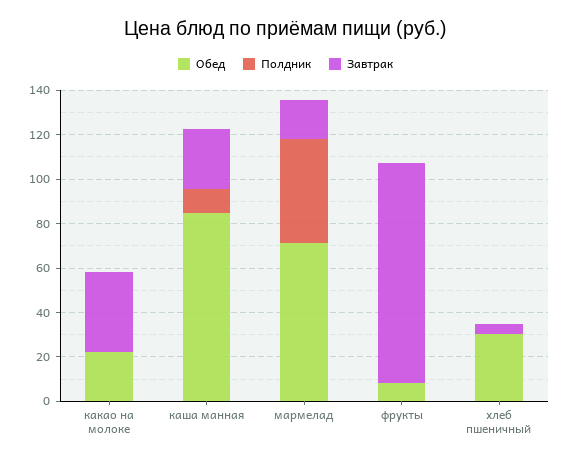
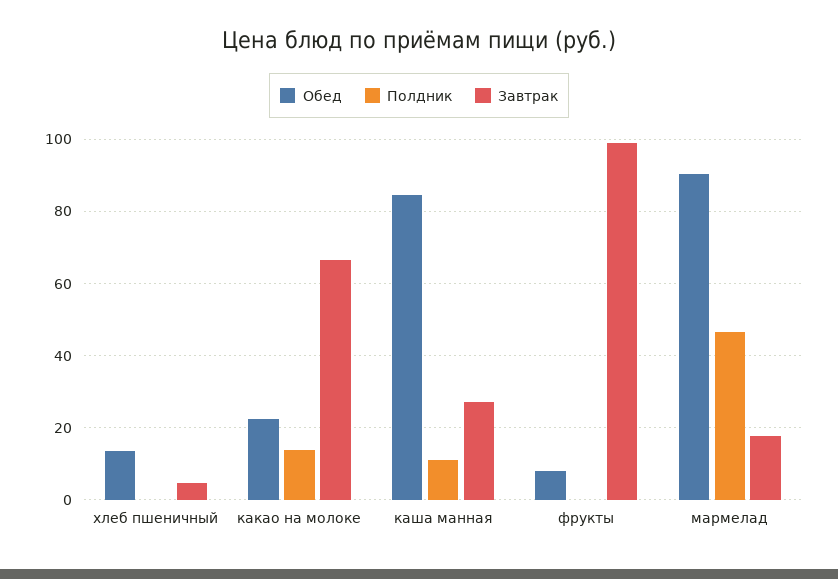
Полдник, какао на молоке: 0 -> 14
Завтрак, какао на молоке: 35 -> 66
Обед, мармелад: 70 -> 90
Обед, хлеб пшеничный: 30 -> 14

